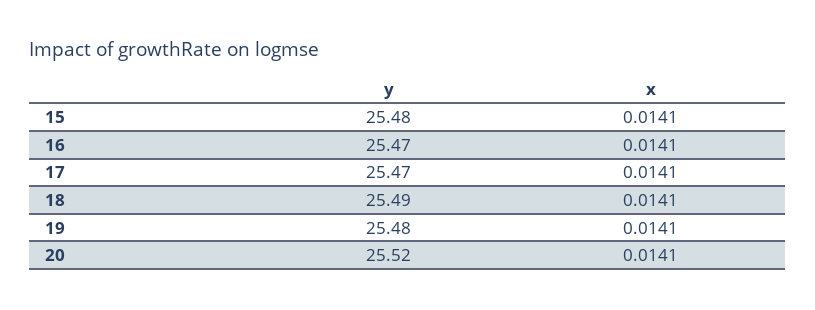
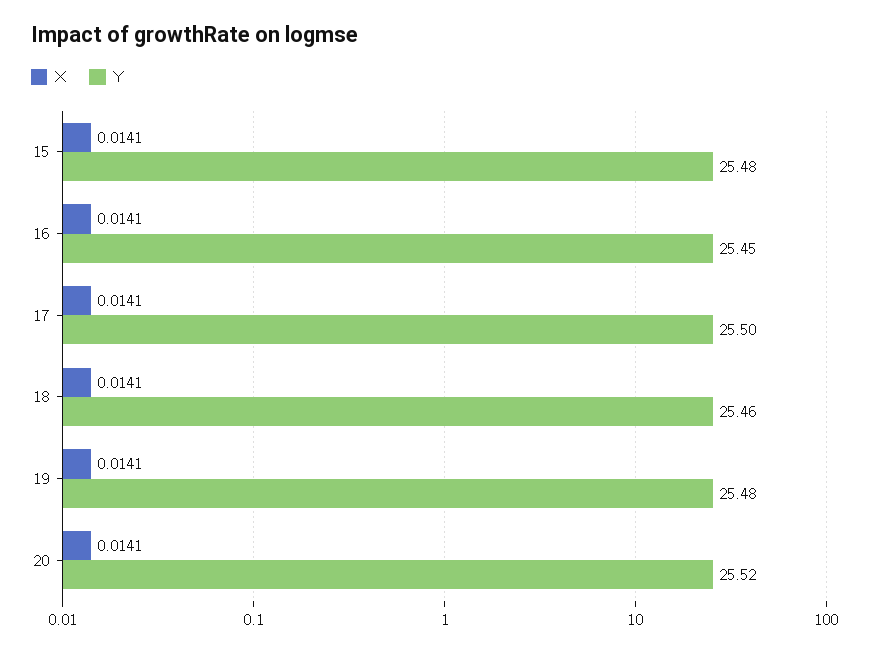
y, 16: 25.47 -> 25.45
y, 17: 25.47 -> 25.5
y, 18: 25.49 -> 25.46

